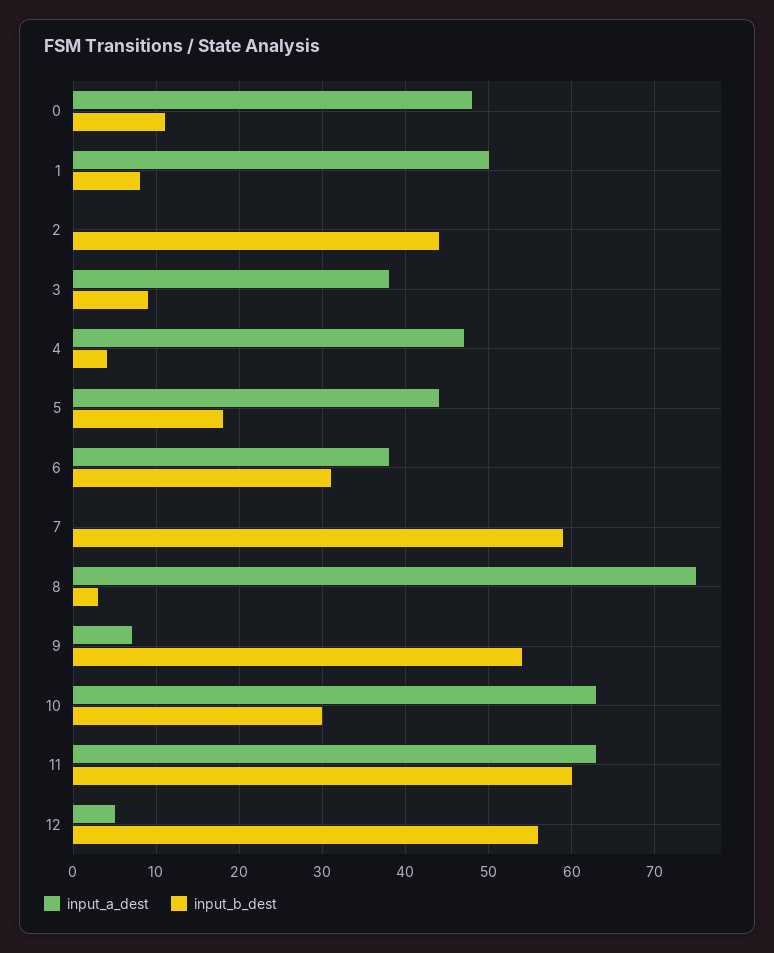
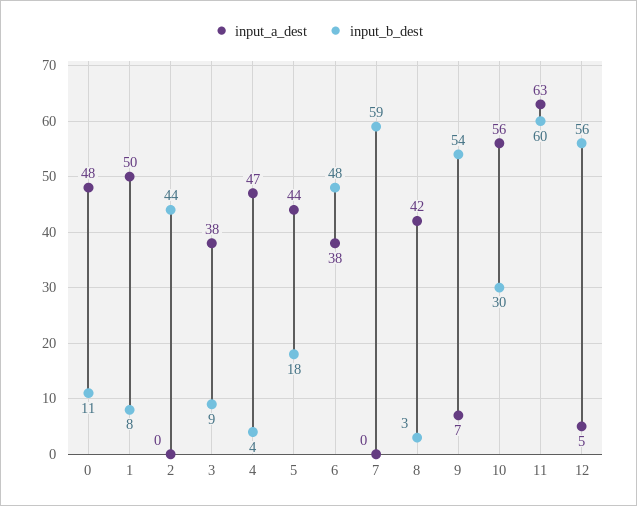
input_b_dest, 6: 31 -> 48
input_a_dest, 8: 75 -> 42
input_a_dest, 10: 63 -> 56

